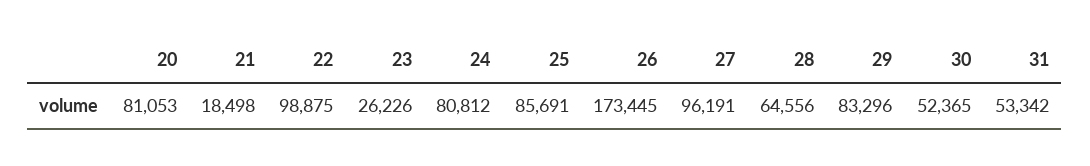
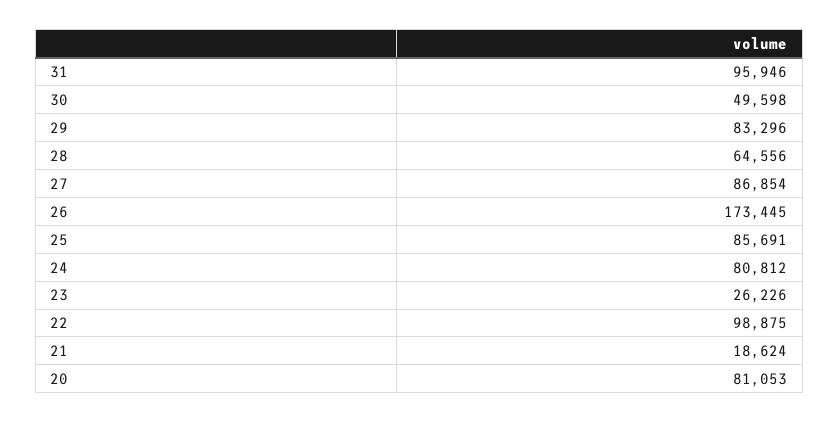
21: 18498 -> 18624
27: 96191 -> 86854
30: 52365 -> 49598
31: 53342 -> 95946

